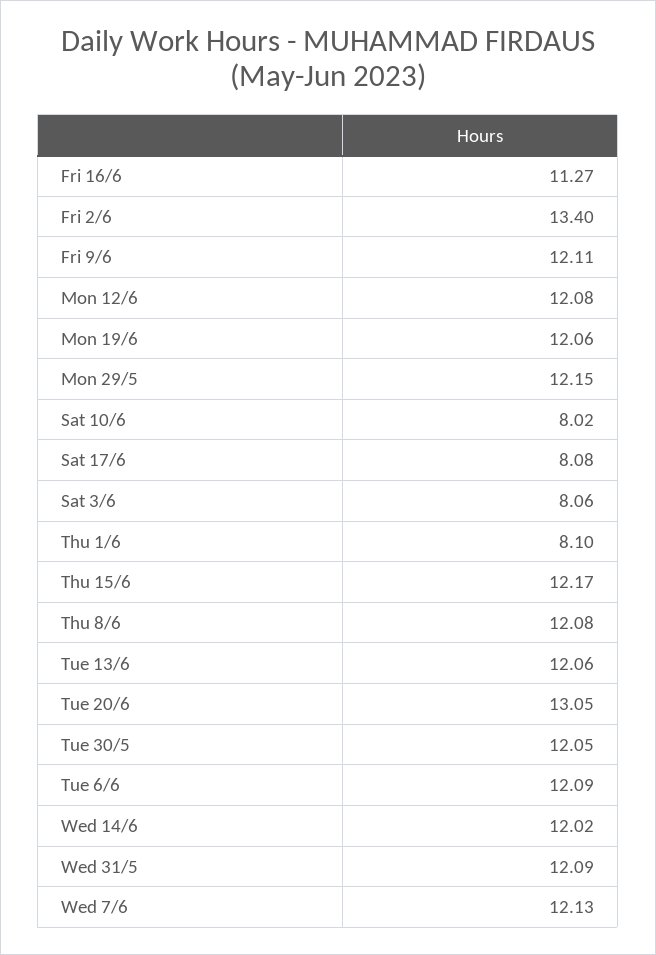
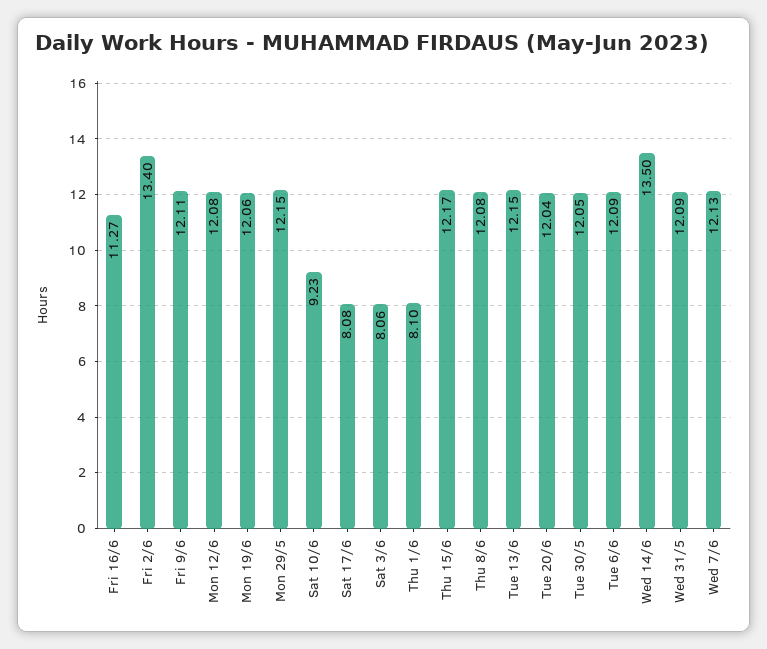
Sat 10/6: 8.02 -> 9.23
Tue 13/6: 12.06 -> 12.15
Tue 20/6: 13.05 -> 12.04
Wed 14/6: 12.02 -> 13.5

